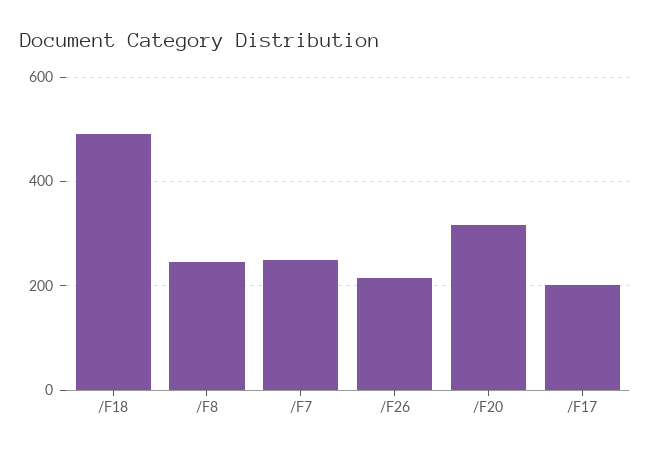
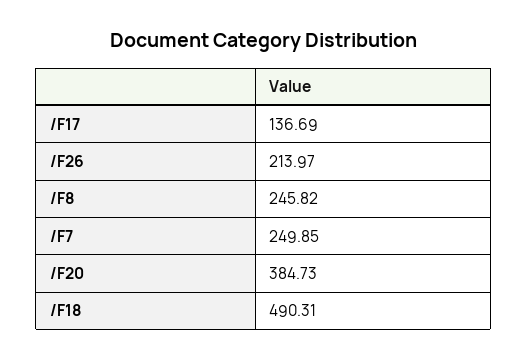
/F20: 320 -> 384.73
/F17: 200 -> 136.69

